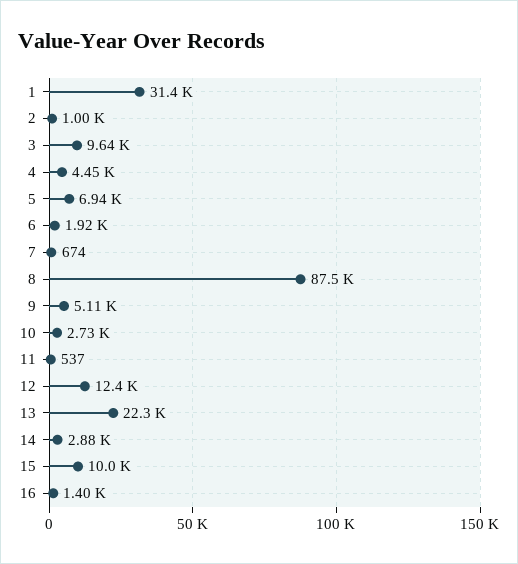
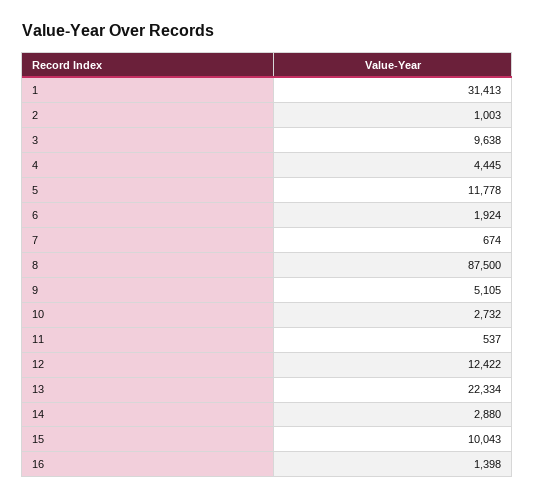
5: 6940 -> 11778

